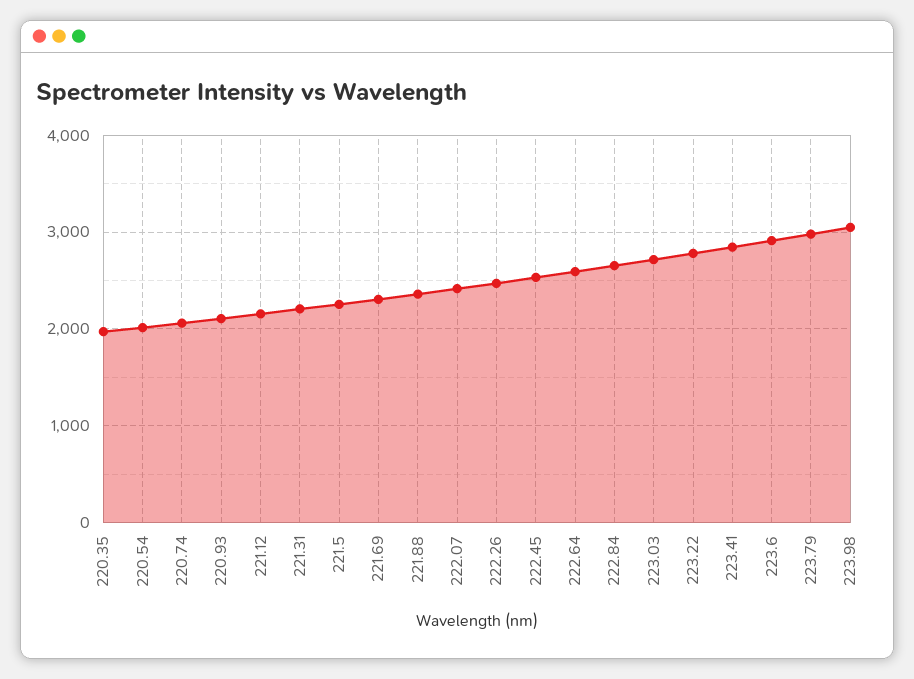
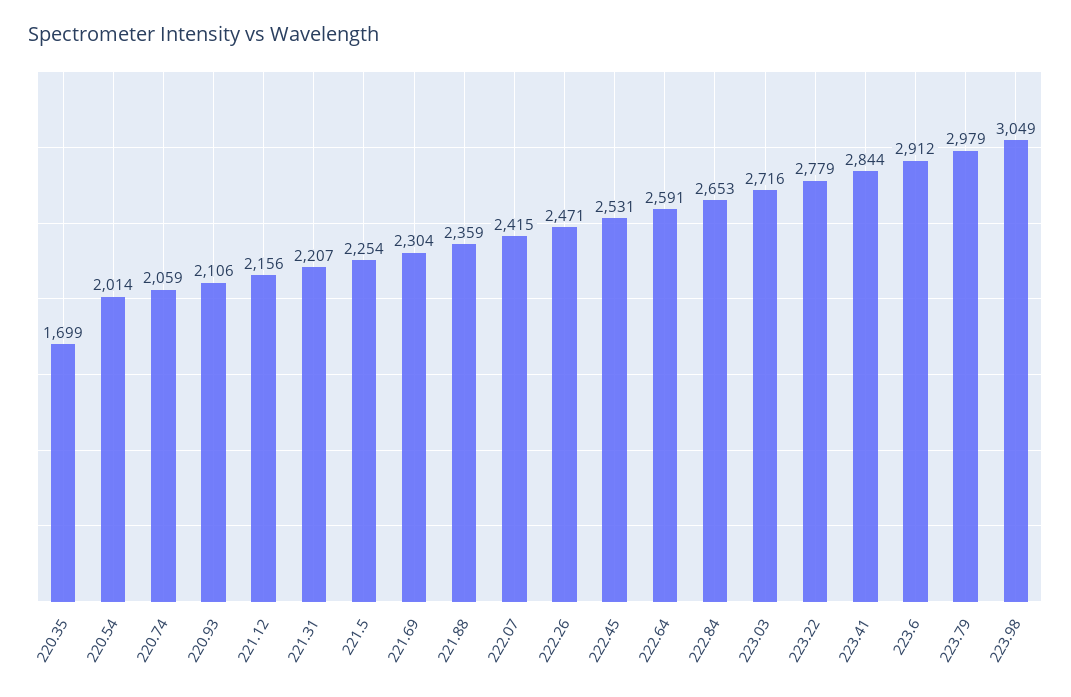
220.35: 2000 -> 1699

